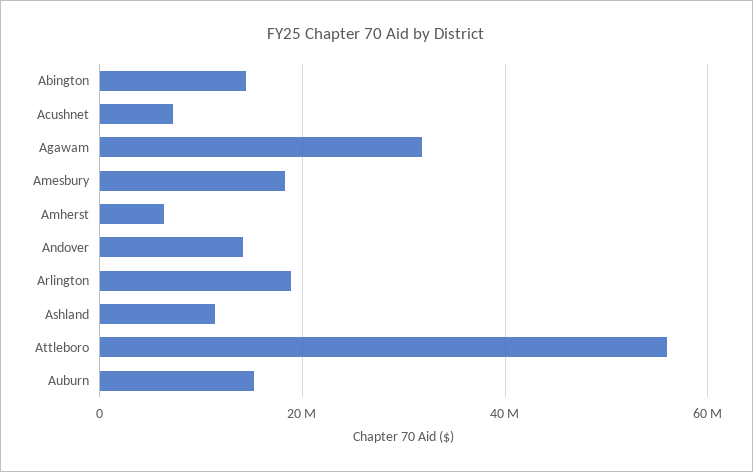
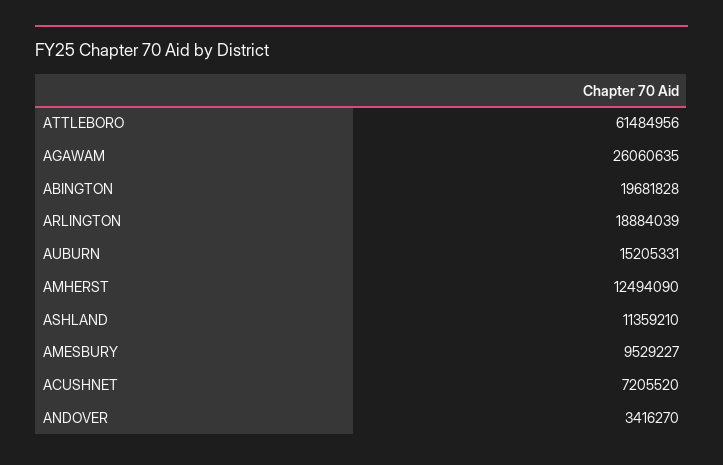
Abington: 14000000 -> 19681828
Agawam: 32000000 -> 26060635
Amesbury: 18000000 -> 9529227
Amherst: 6000000 -> 12494090
Andover: 14000000 -> 3416270
Attleboro: 56000000 -> 61484956

